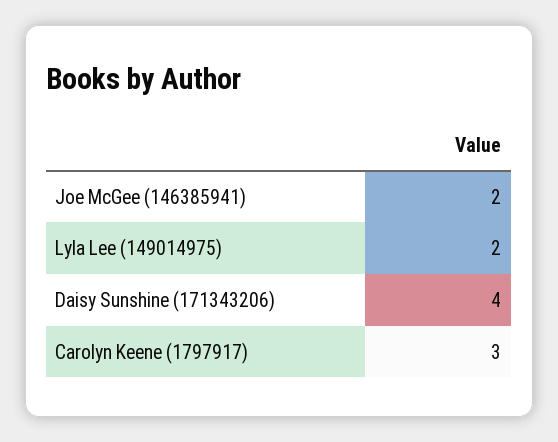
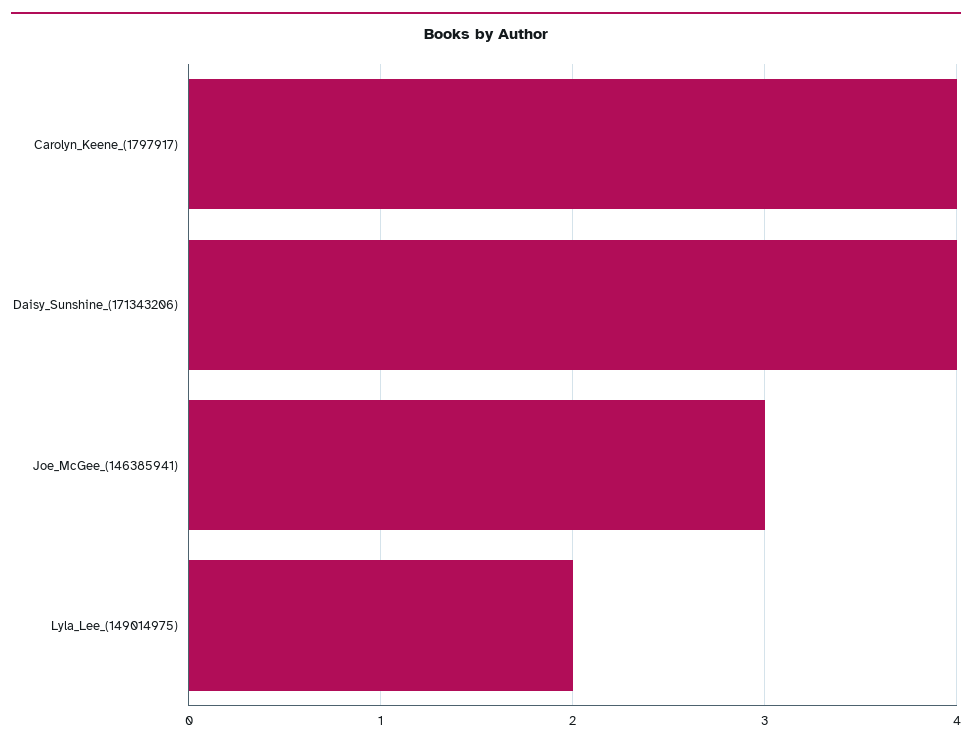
Joe McGee (146385941): 2 -> 3
Carolyn Keene (1797917): 3 -> 4

